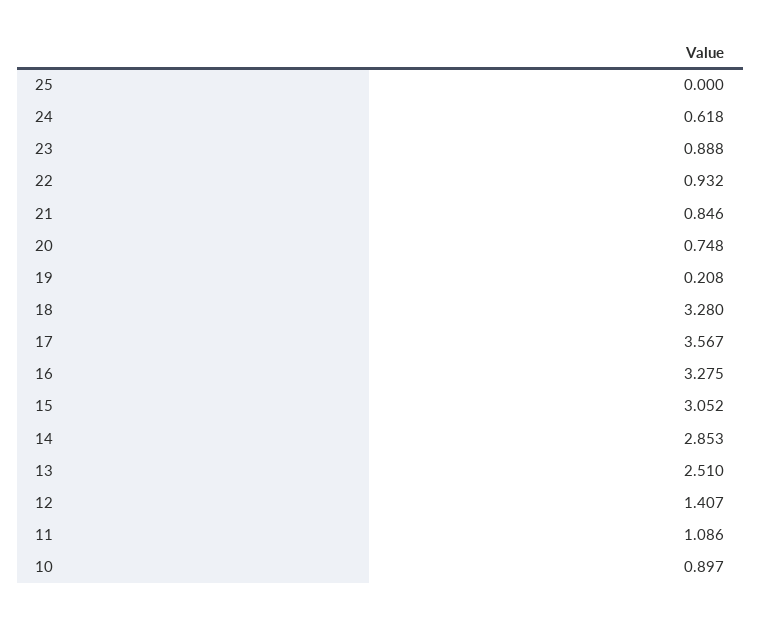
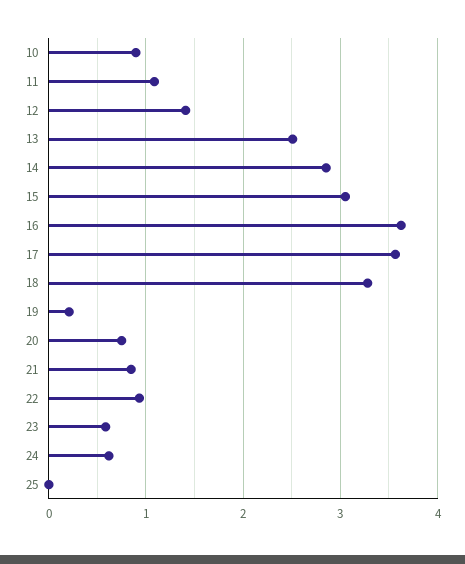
23: 0.888 -> 0.6
16: 3.275 -> 3.6

